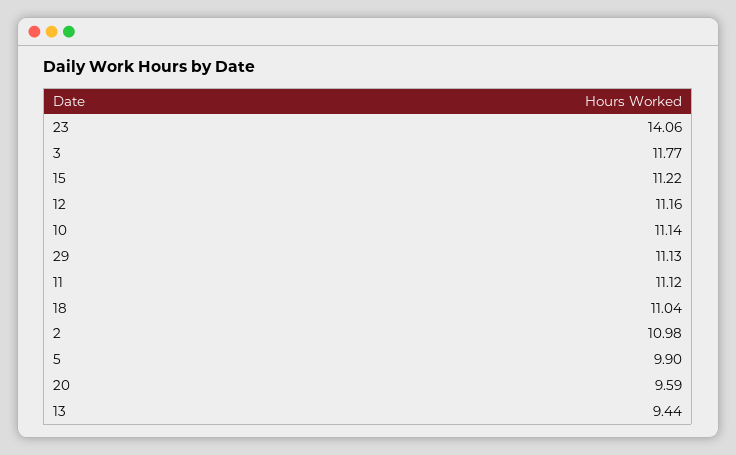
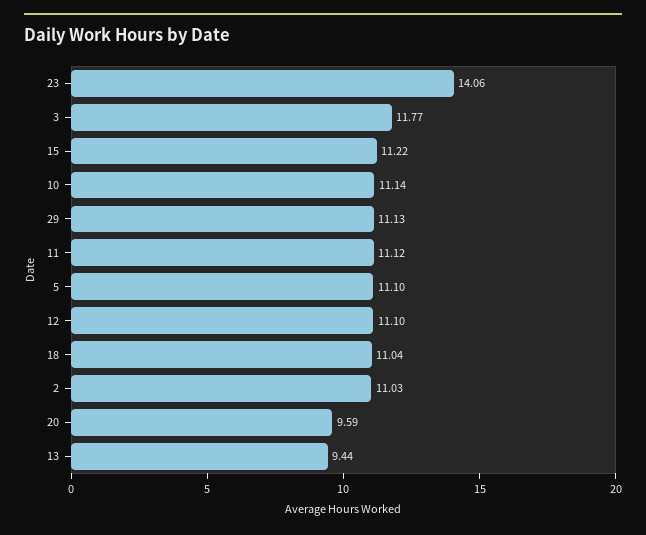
12: 11.16 -> 11.1
2: 10.98 -> 11.03
5: 9.9 -> 11.1

